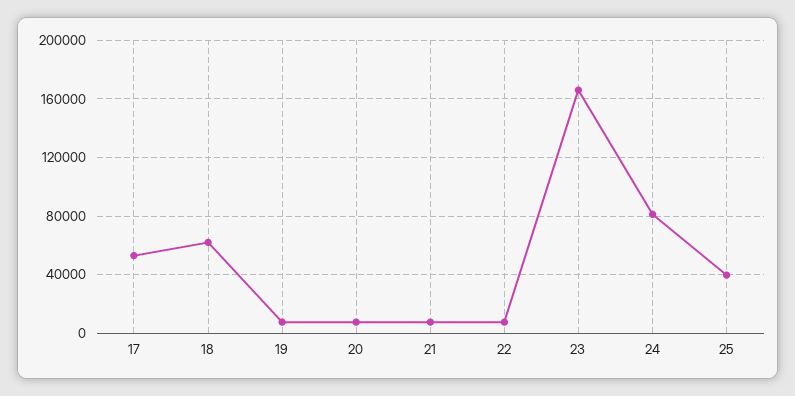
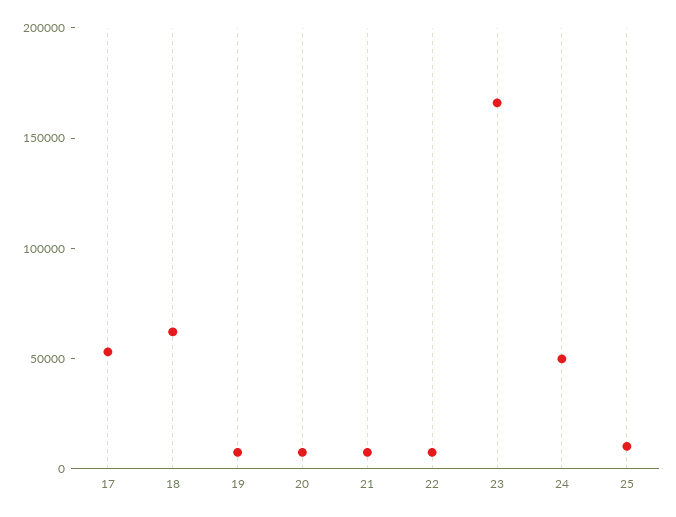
24: 80000 -> 50000
25: 40000 -> 10000

